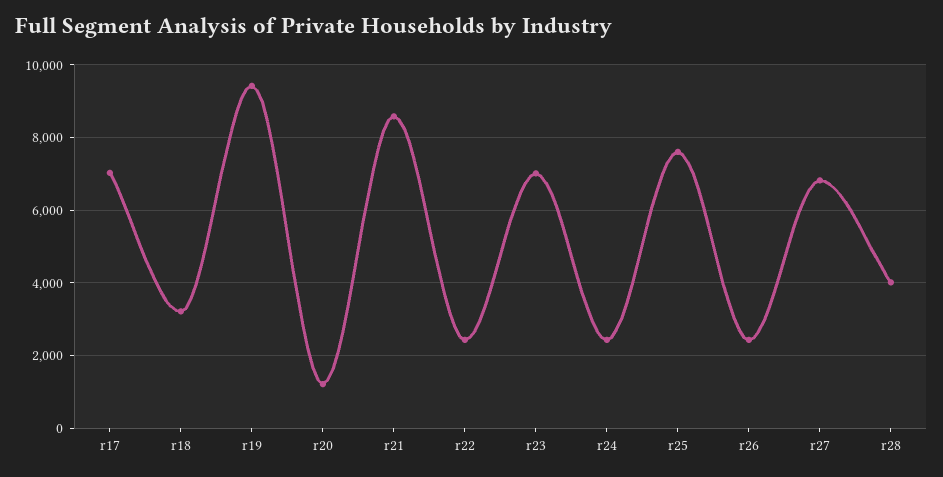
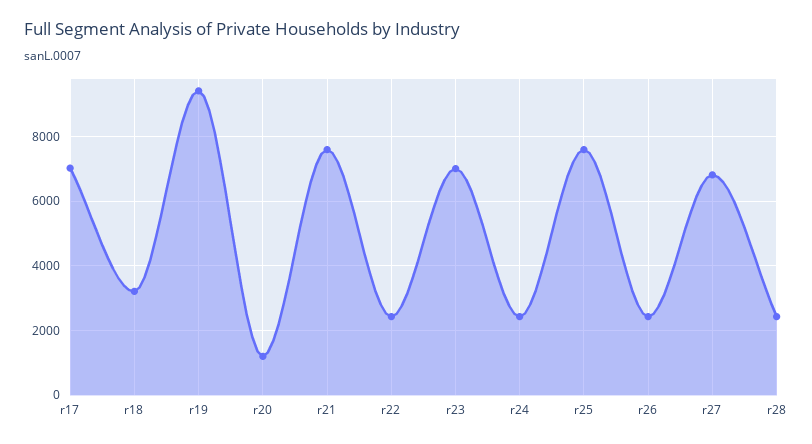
r21: 8600 -> 7600
r28: 4000 -> 2400

